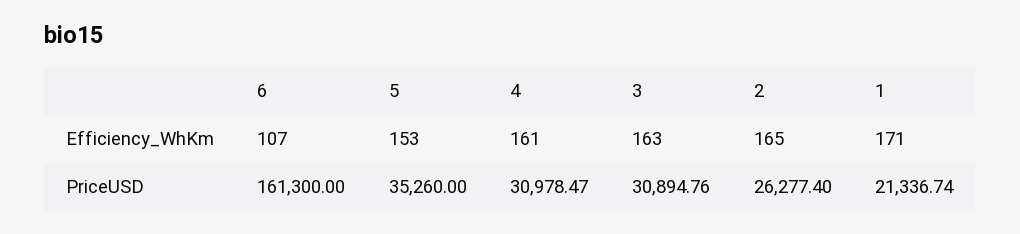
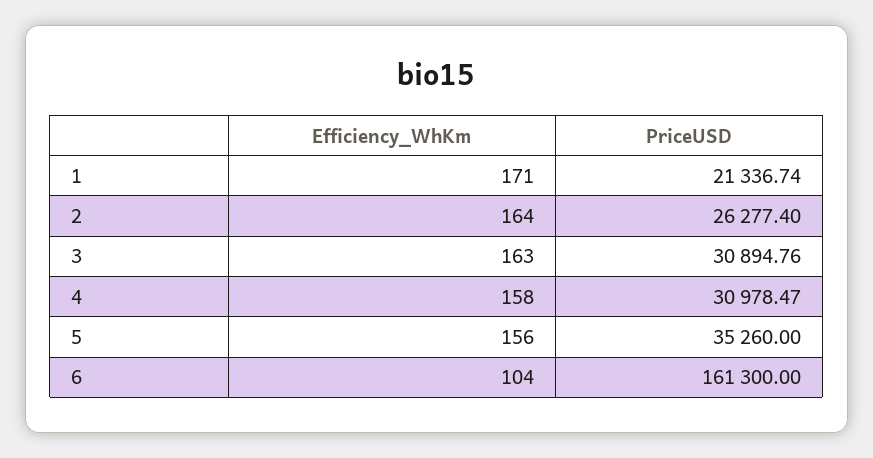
6, Efficiency_WhKm: 107 -> 104
5, Efficiency_WhKm: 153 -> 156
4, Efficiency_WhKm: 161 -> 158
2, Efficiency_WhKm: 165 -> 164

